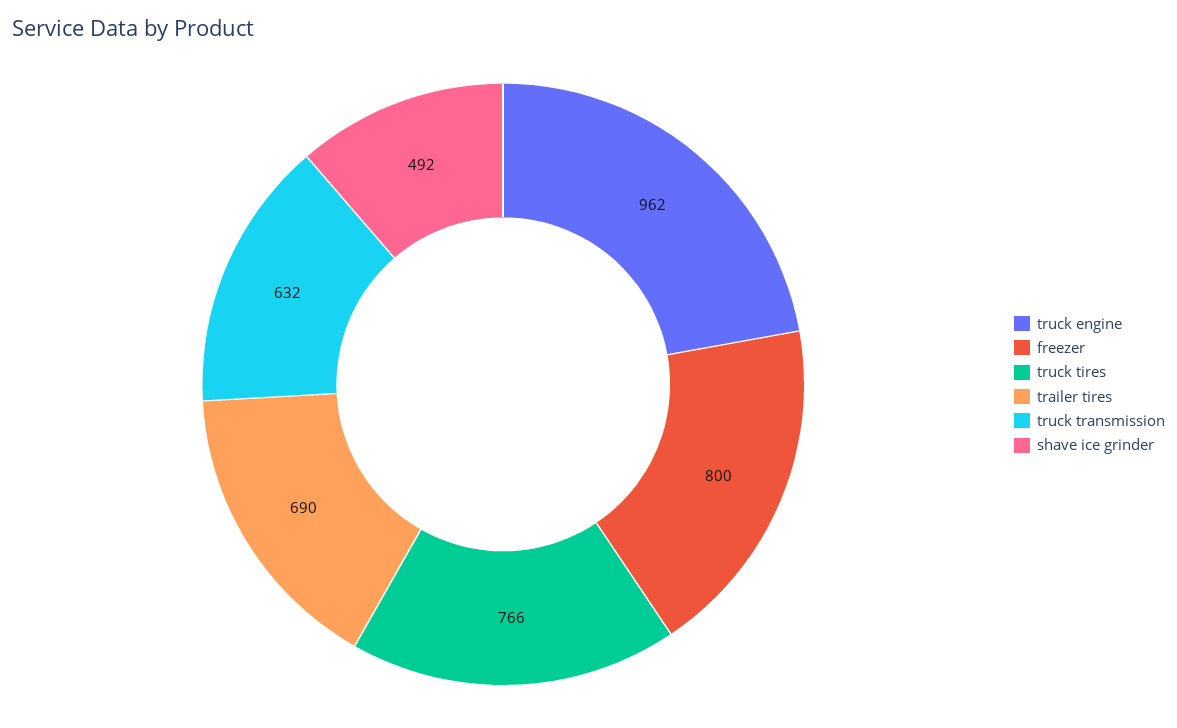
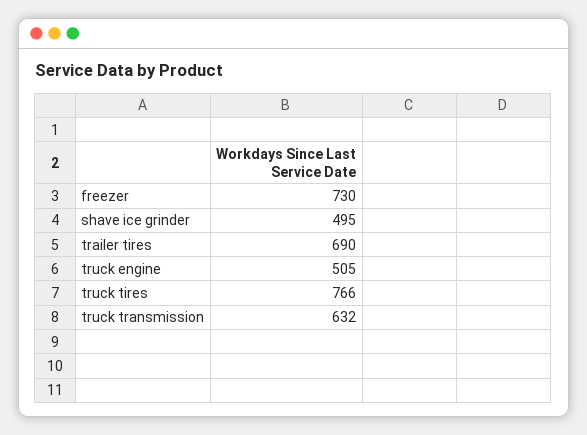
truck engine: 962 -> 505
freezer: 800 -> 730
shave ice grinder: 492 -> 495

